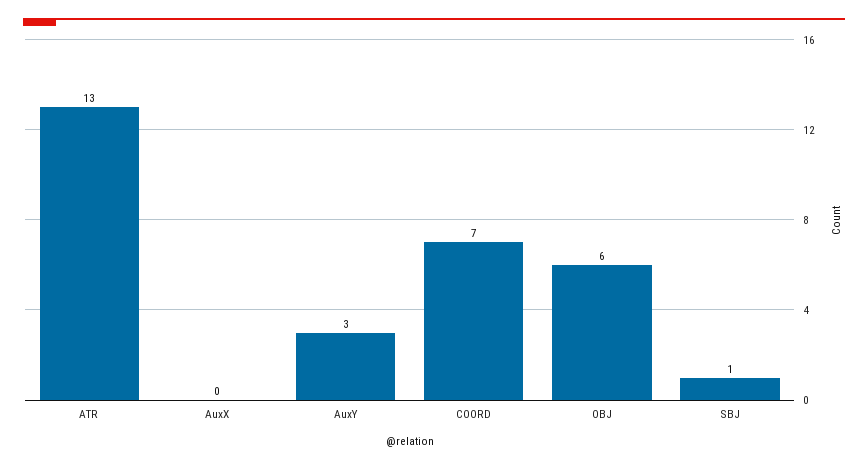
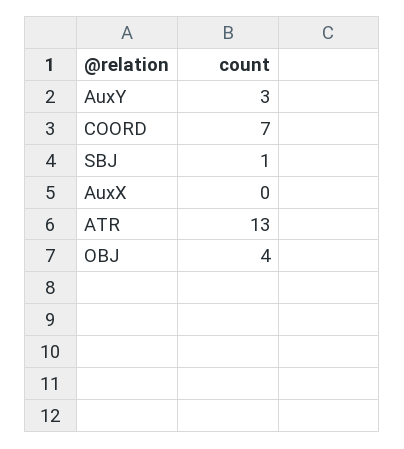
OBJ: 6 -> 4

